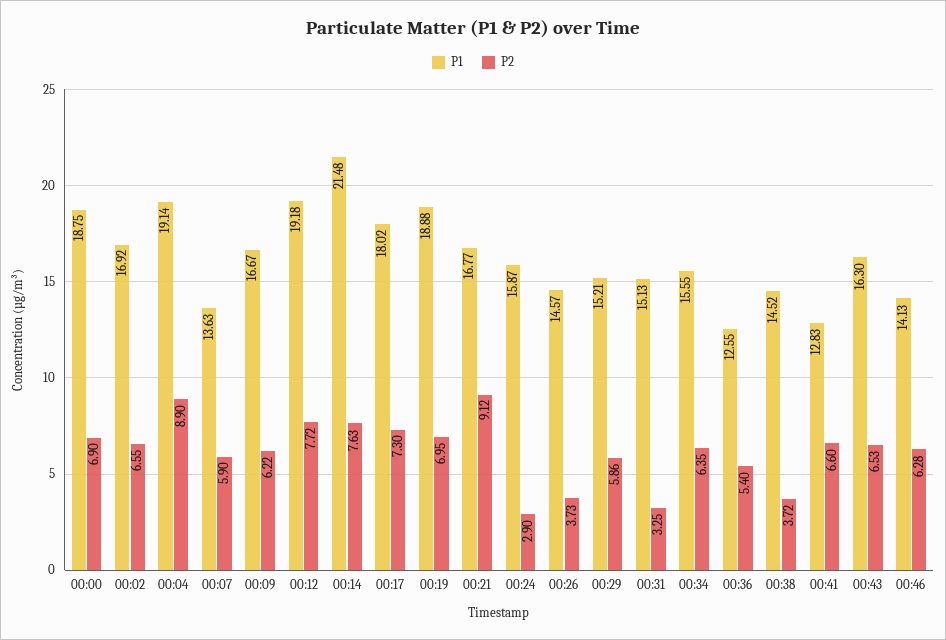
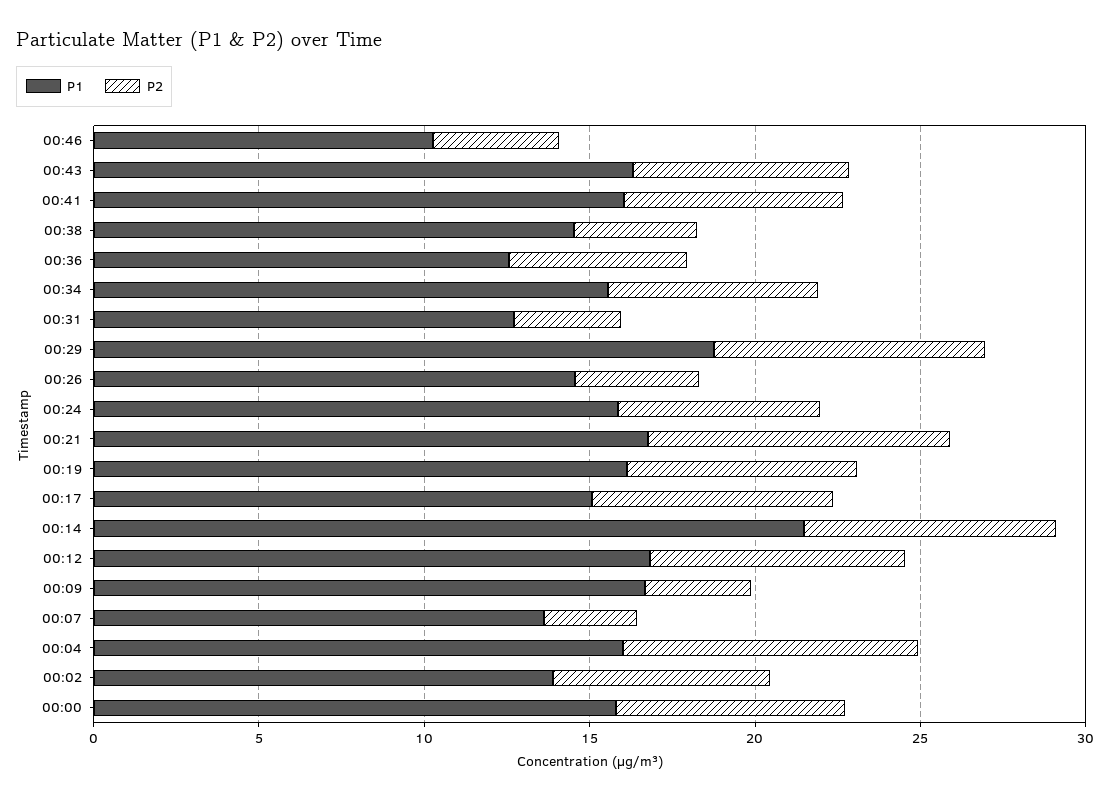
P1, 00:00: 18.75 -> 16
P1, 00:02: 16.92 -> 14
P1, 00:04: 19.14 -> 16
P2, 00:07: 5.9 -> 3
P2, 00:09: 6.22 -> 3
P1, 00:12: 19.18 -> 17
P1, 00:17: 18.02 -> 15
P1, 00:19: 18.88 -> 16
P2, 00:24: 2.9 -> 6
P1, 00:29: 15.21 -> 19
P2, 00:29: 5.86 -> 8
P1, 00:31: 15.13 -> 13
P1, 00:41: 12.83 -> 16
P1, 00:46: 14.13 -> 10
P2, 00:46: 6.28 -> 4

